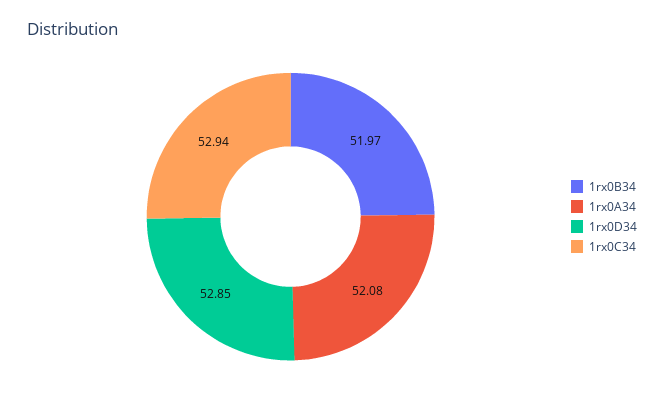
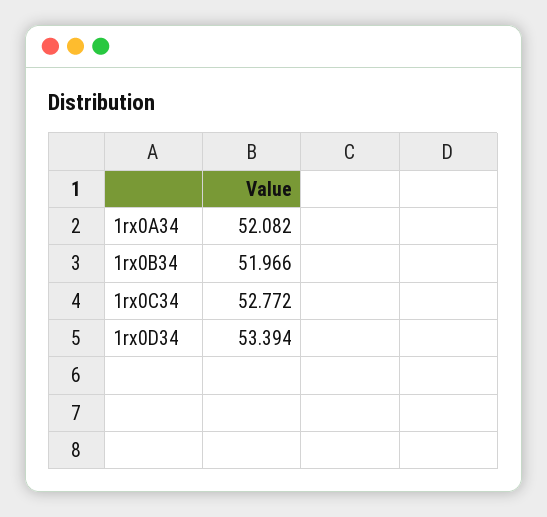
1rx0D34: 52.85 -> 53.394
1rx0C34: 52.94 -> 52.772

